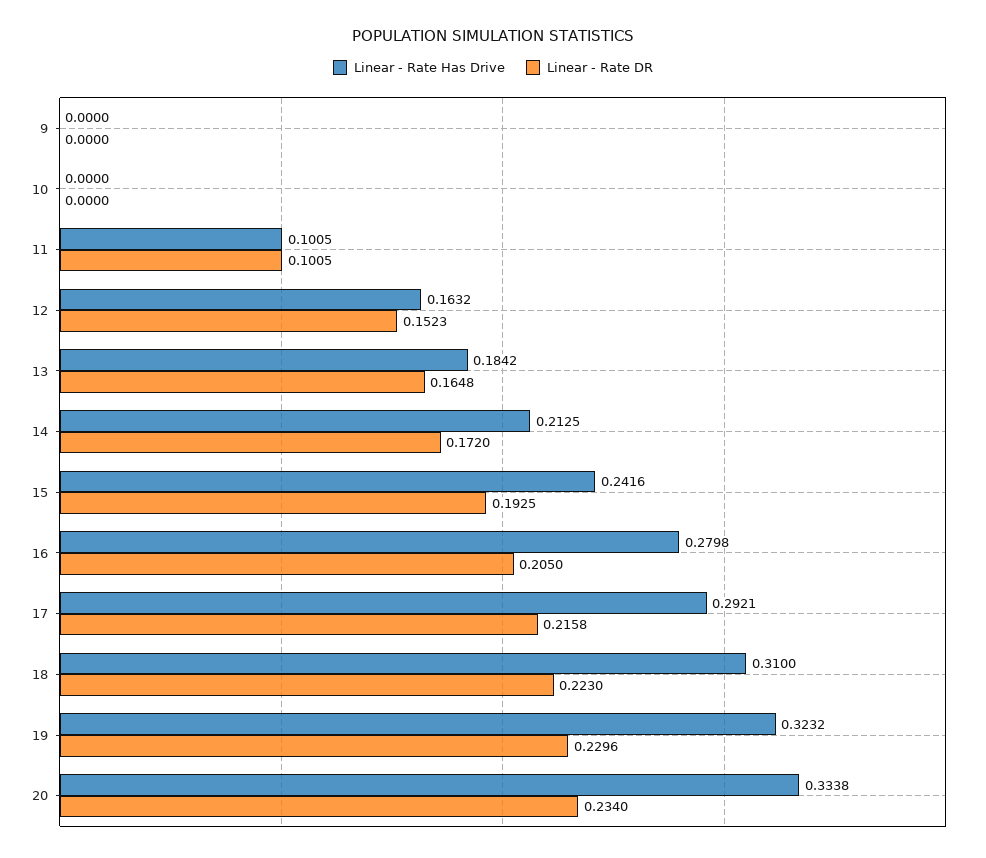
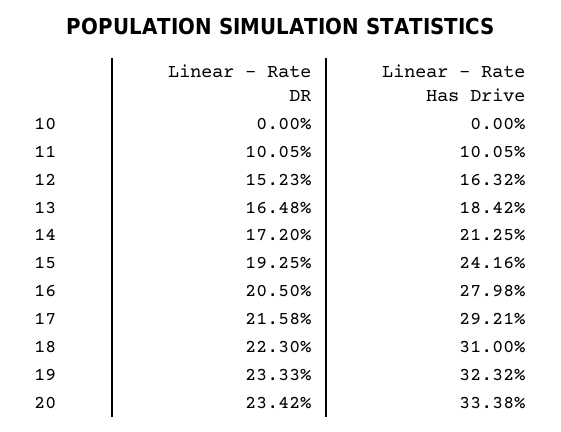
Linear - Rate Has Drive, 9: 0 -> none
Linear - Rate DR, 9: 0 -> none
Linear - Rate DR, 19: 0.2296 -> 0.2333
Linear - Rate DR, 20: 0.234 -> 0.2342

